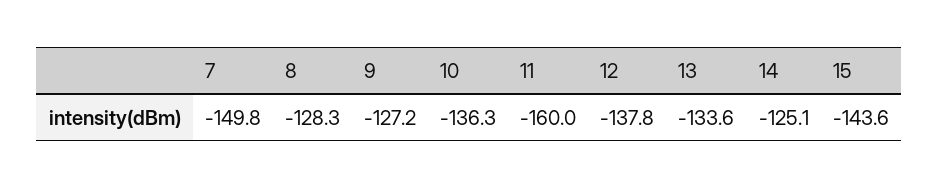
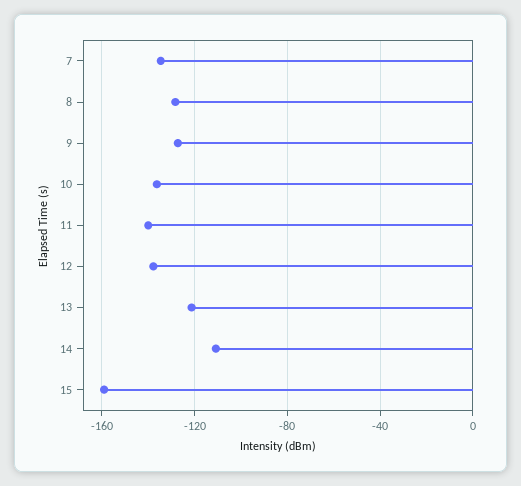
7: -149.8 -> -135
11: -160 -> -140
13: -133.6 -> -120
14: -125.1 -> -110
15: -143.6 -> -160

